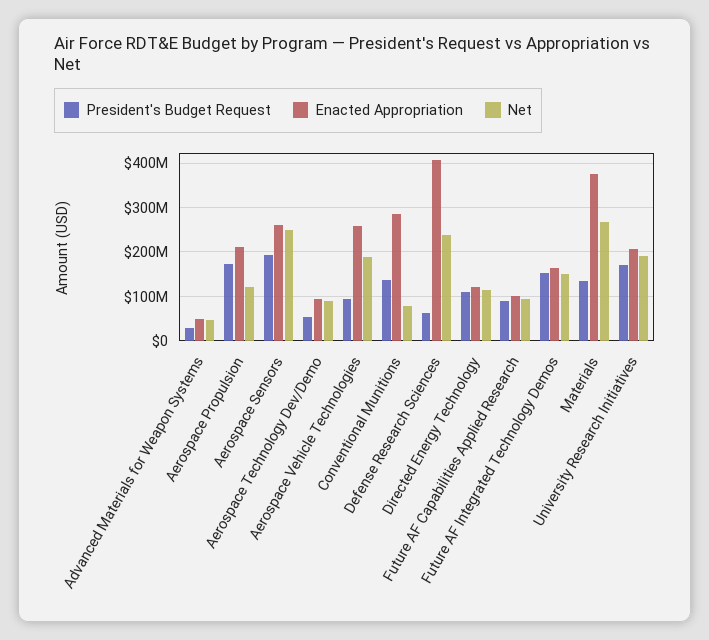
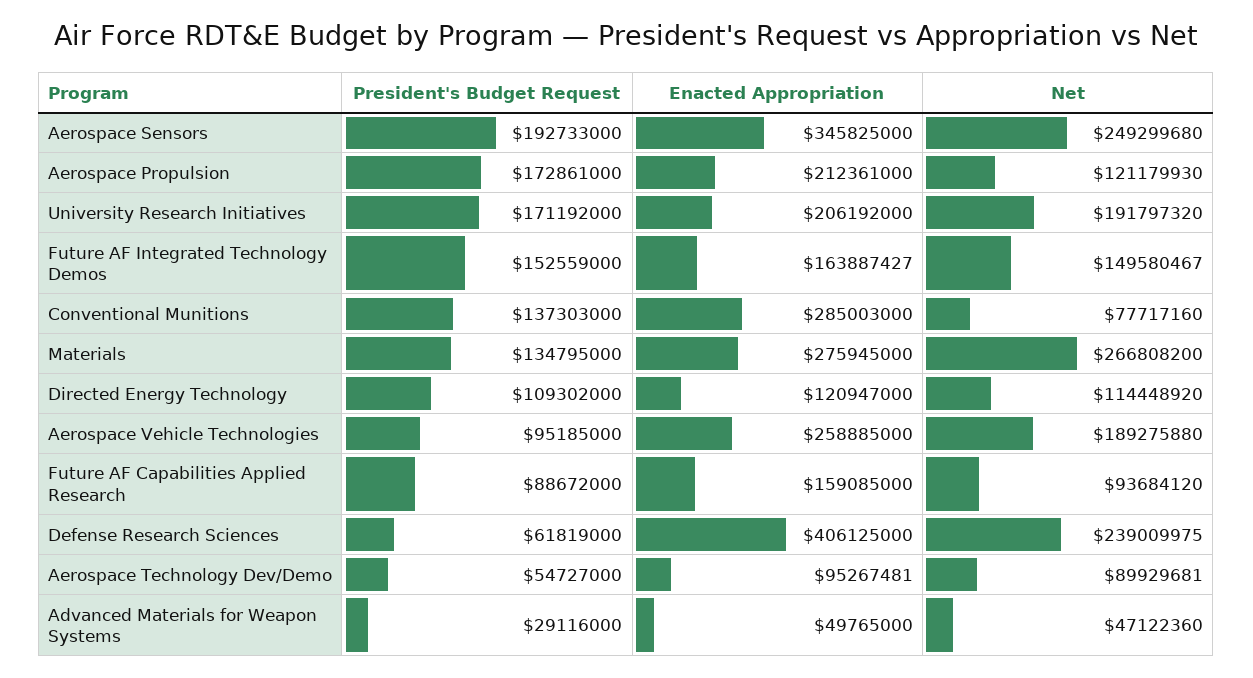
Enacted Appropriation, Aerospace Sensors: 260000000 -> 345825000
Enacted Appropriation, Future AF Capabilities Applied Research: 100000000 -> 159085000
Enacted Appropriation, Materials: 380000000 -> 275945000

